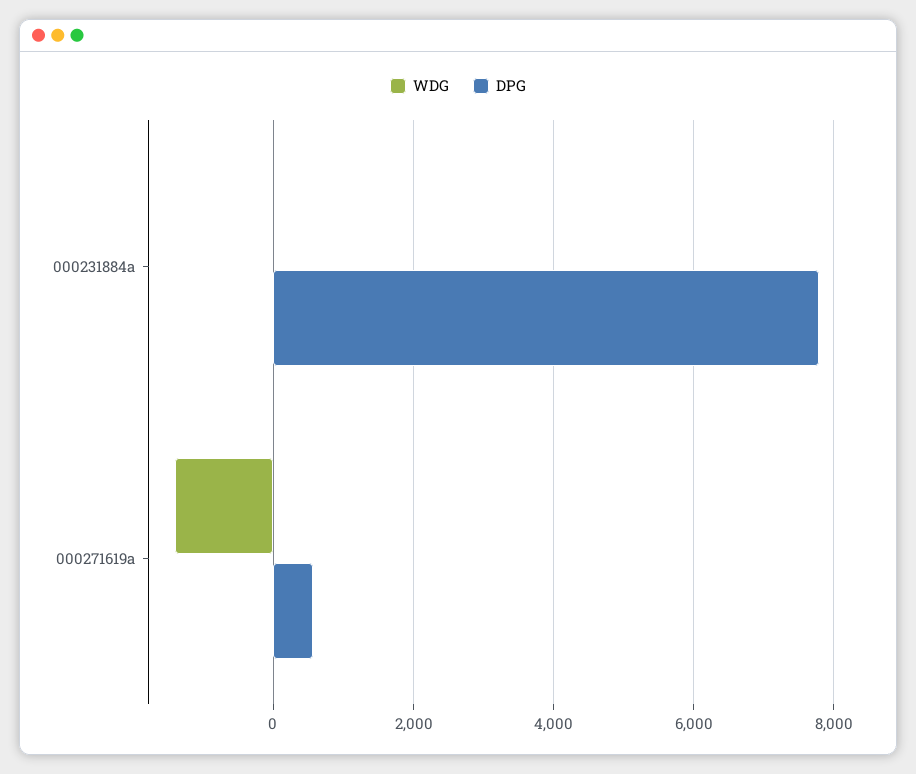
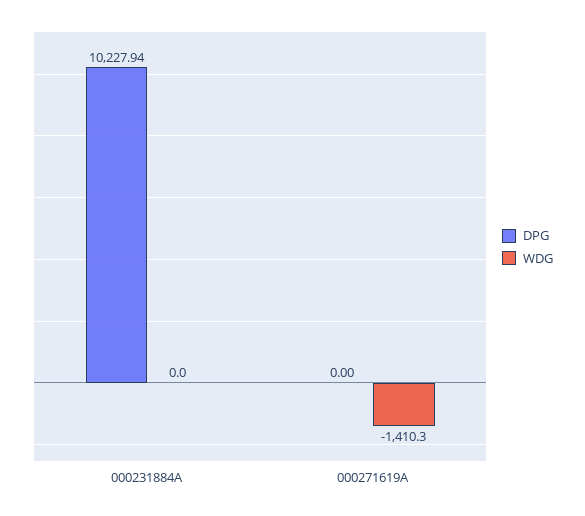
DPG, 000231884a: 7800 -> 10227.94
DPG, 000271619a: 600 -> 0

